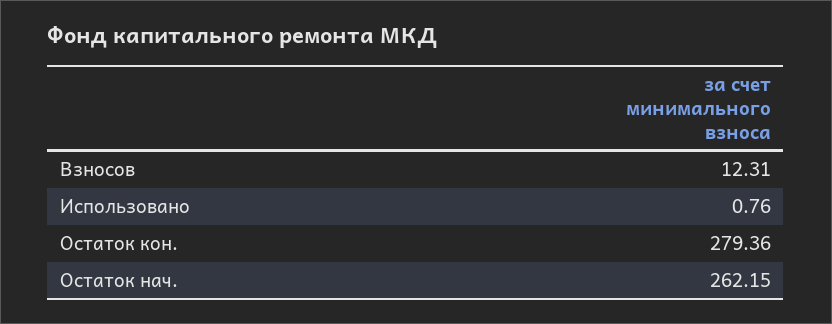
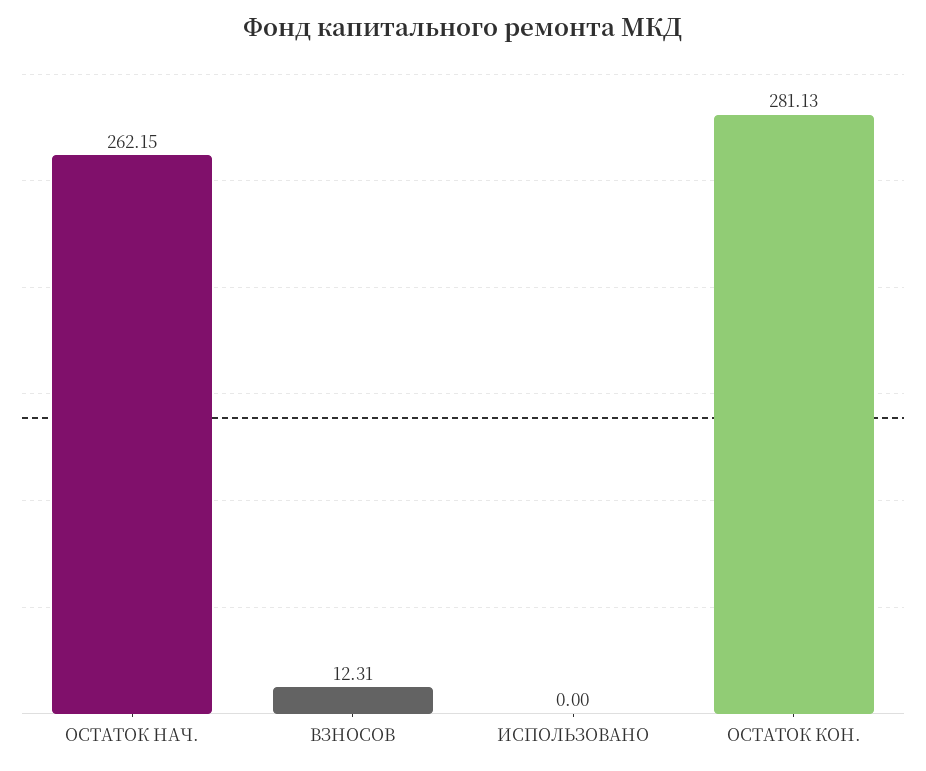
Использовано: 0.76 -> 0
Остаток кон.: 279.36 -> 281.13

